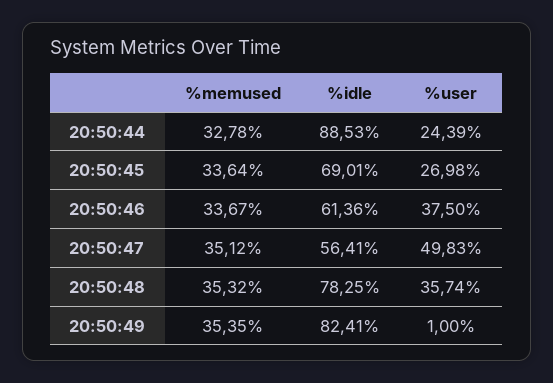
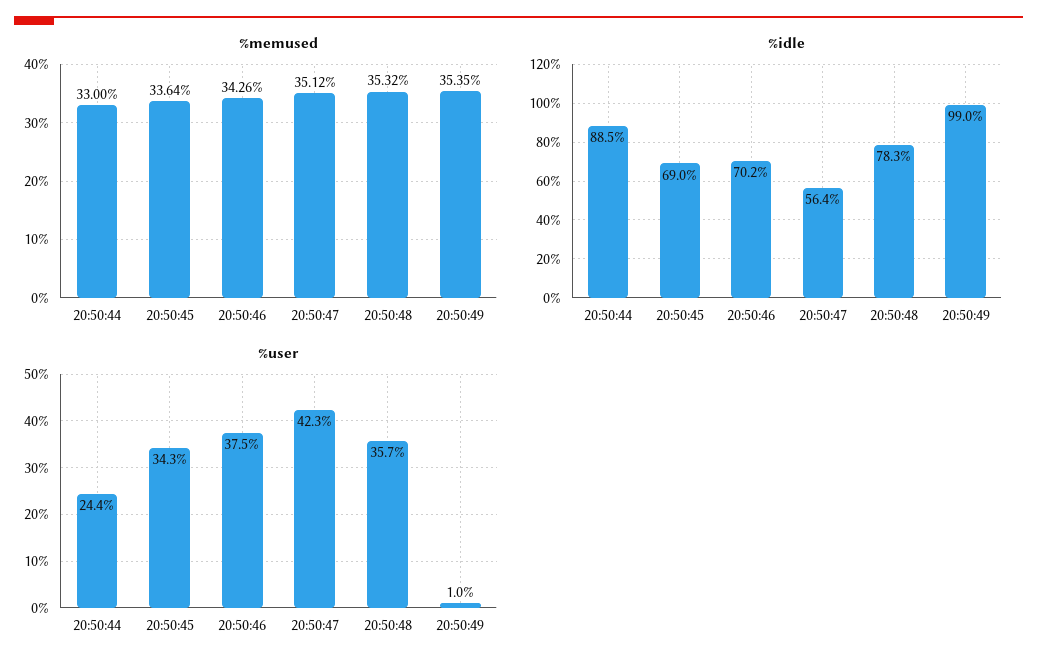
%memused, 20:50:44: 32.78 -> 33
%user, 20:50:45: 26.98 -> 34.3
%memused, 20:50:46: 33.67 -> 34.26
%idle, 20:50:46: 61.36 -> 70.2
%user, 20:50:47: 49.83 -> 42.3
%idle, 20:50:49: 82.41 -> 99

